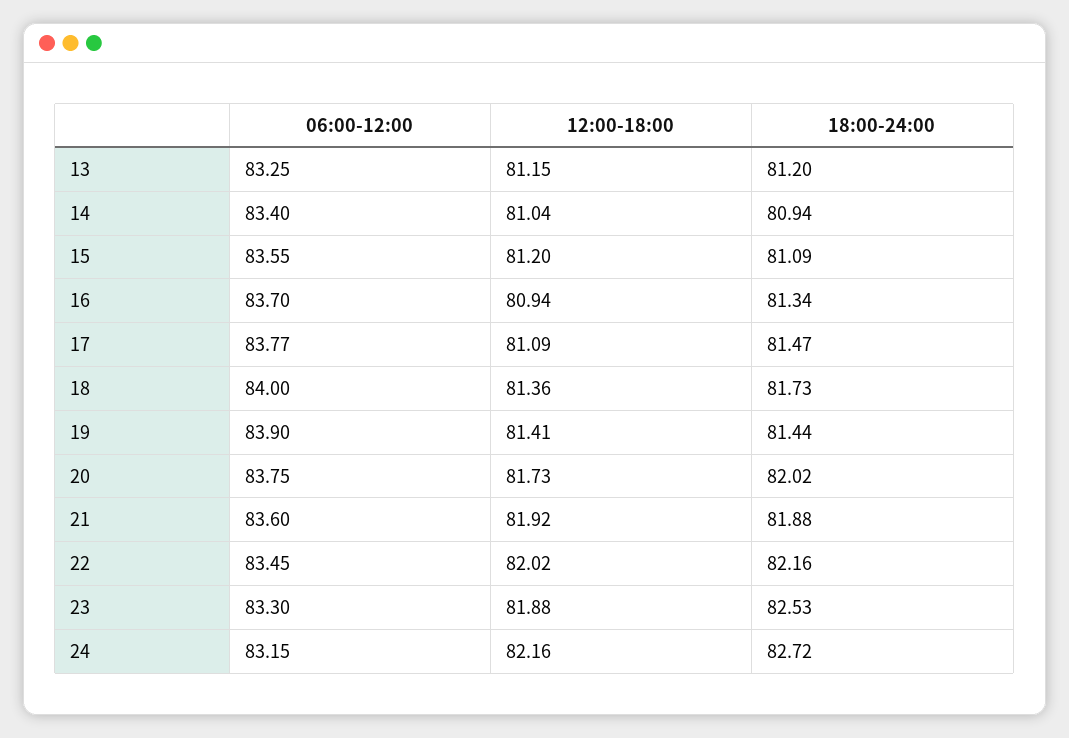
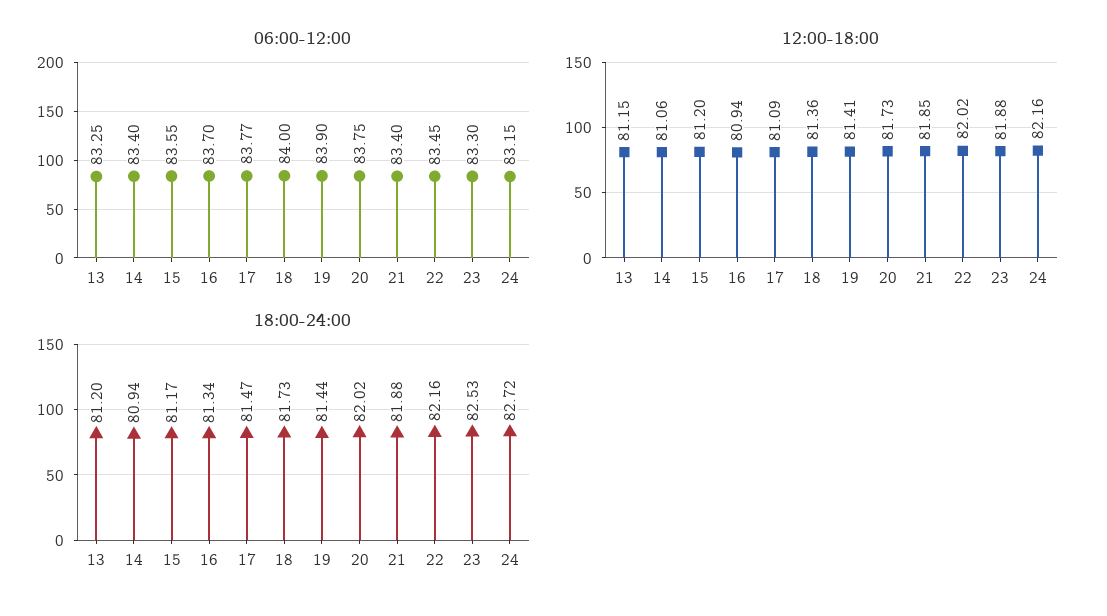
12:00-18:00, 14: 81.04 -> 81.06
18:00-24:00, 15: 81.09 -> 81.17
06:00-12:00, 21: 83.6 -> 83.4
12:00-18:00, 21: 81.92 -> 81.85

